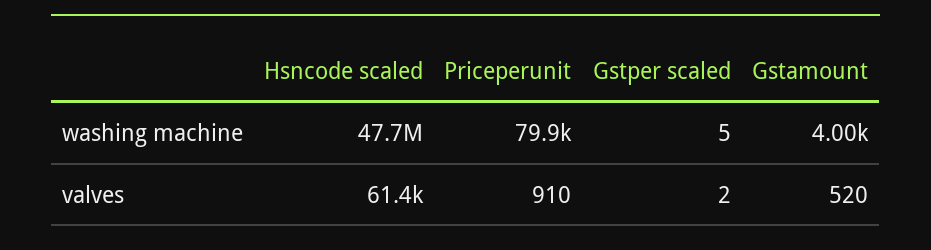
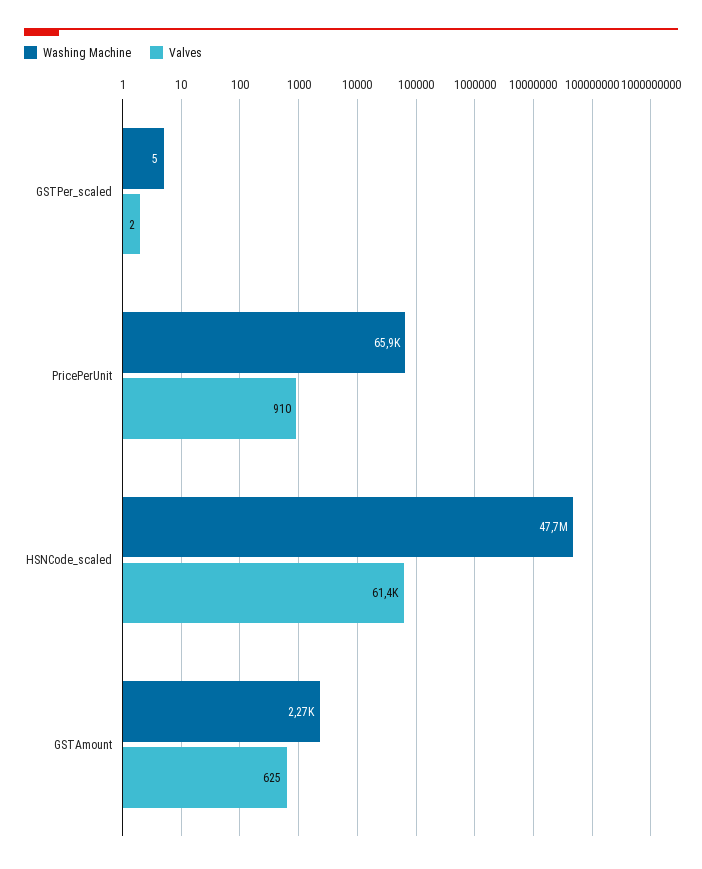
washing machine, Priceperunit: 79900 -> 65900
washing machine, Gstamount: 4000 -> 2270
valves, Gstamount: 520 -> 625

